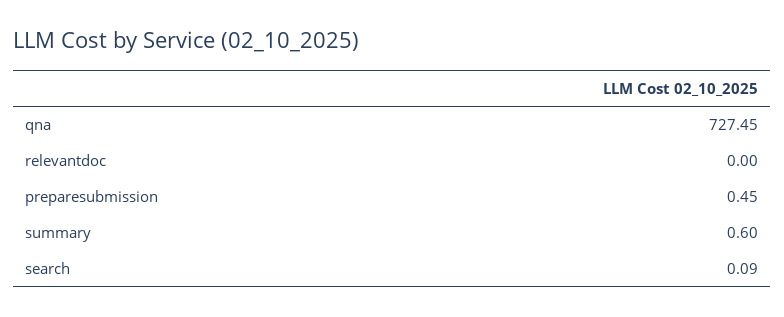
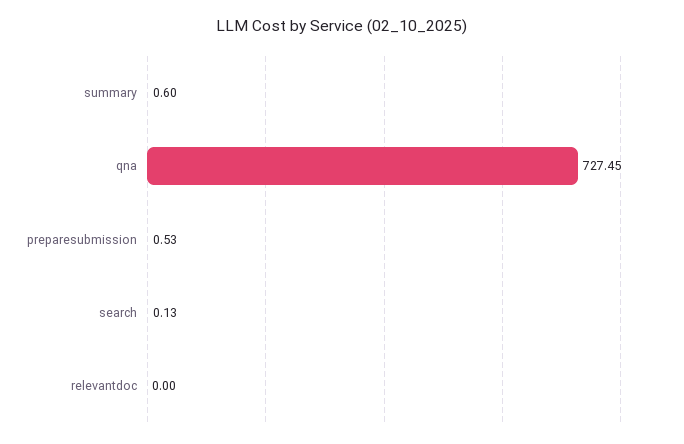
preparesubmission: 0.45 -> 0.53
search: 0.09 -> 0.13

